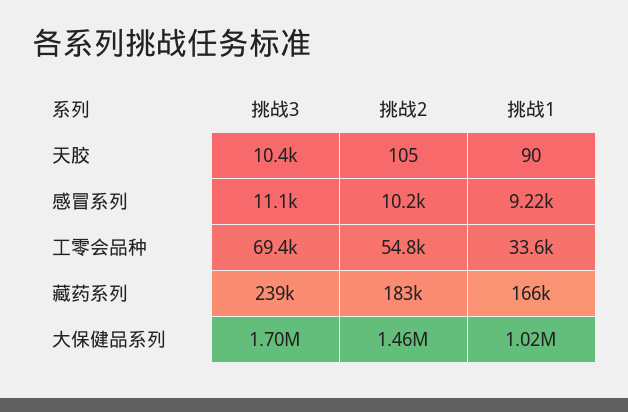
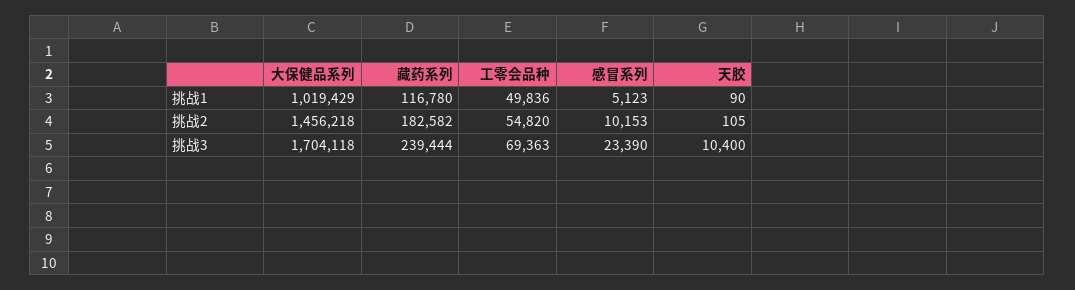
挑战3, 感冒系列: 11100 -> 23390
挑战1, 感冒系列: 9220 -> 5123
挑战1, 工零会品种: 33600 -> 49836
挑战1, 藏药系列: 166000 -> 116780

